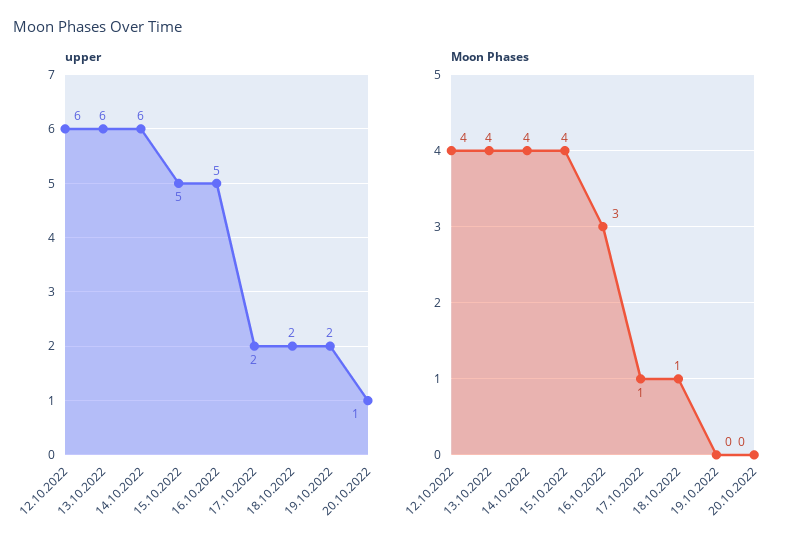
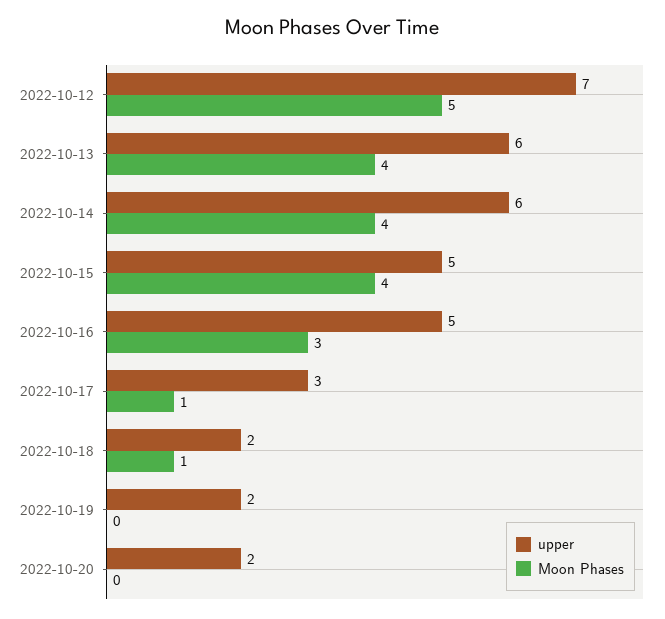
upper, 12.10.2022: 6 -> 7
upper, 17.10.2022: 2 -> 3
upper, 20.10.2022: 1 -> 2
Moon Phases, 12.10.2022: 4 -> 5

